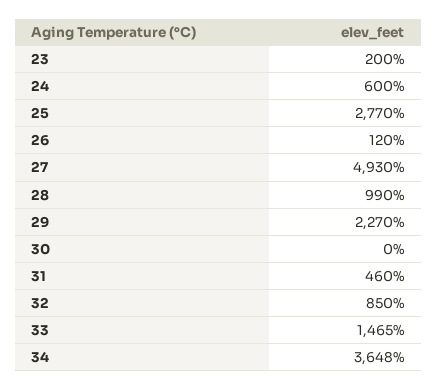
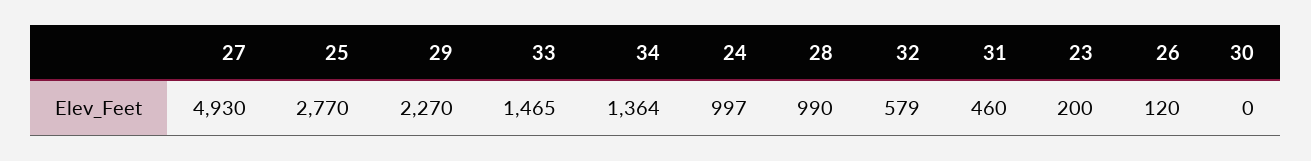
24: 600 -> 997
32: 850 -> 579
34: 3648 -> 1364

